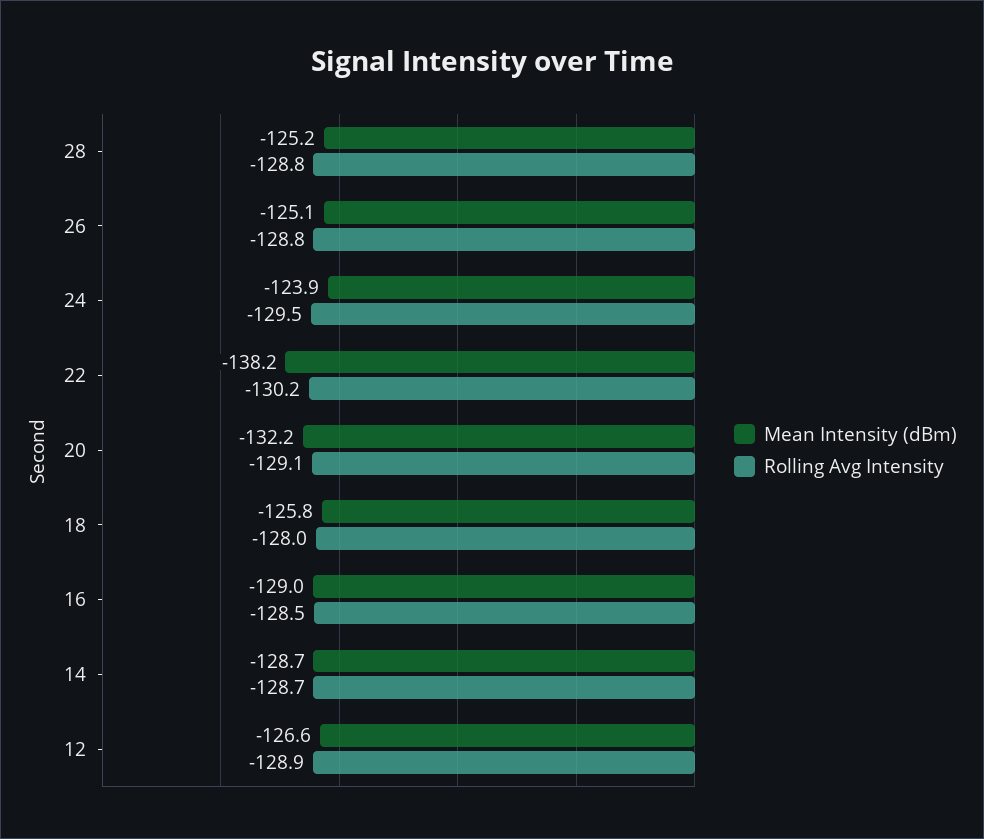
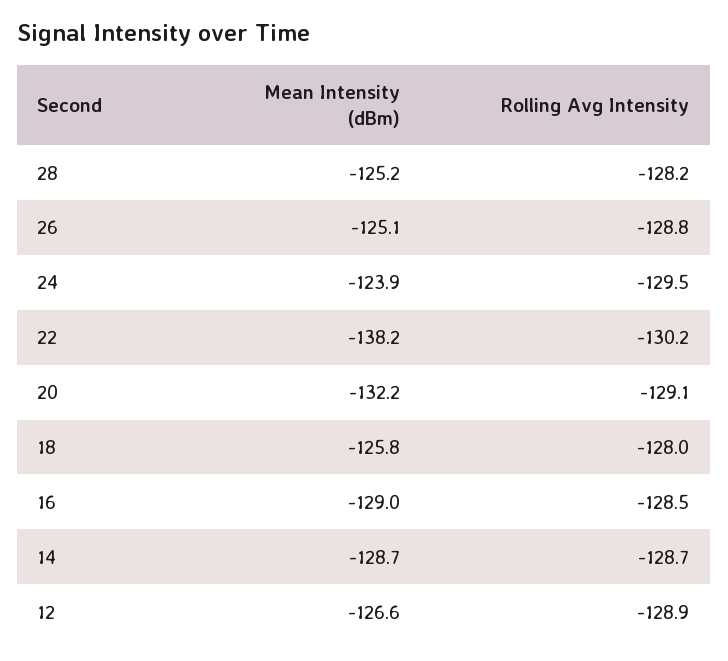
Rolling Avg Intensity, 28: -128.8 -> -128.2

